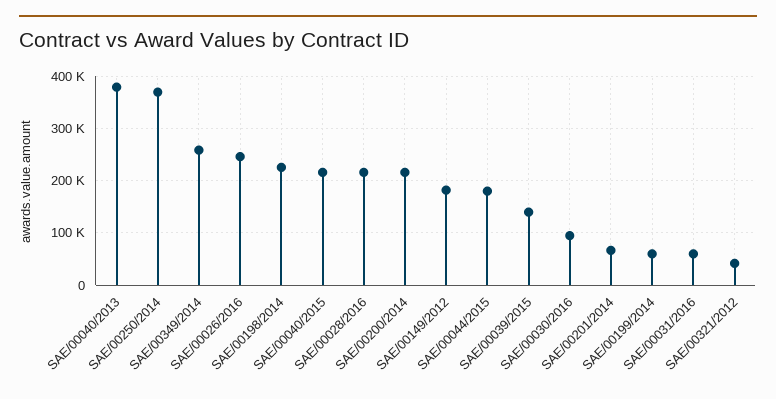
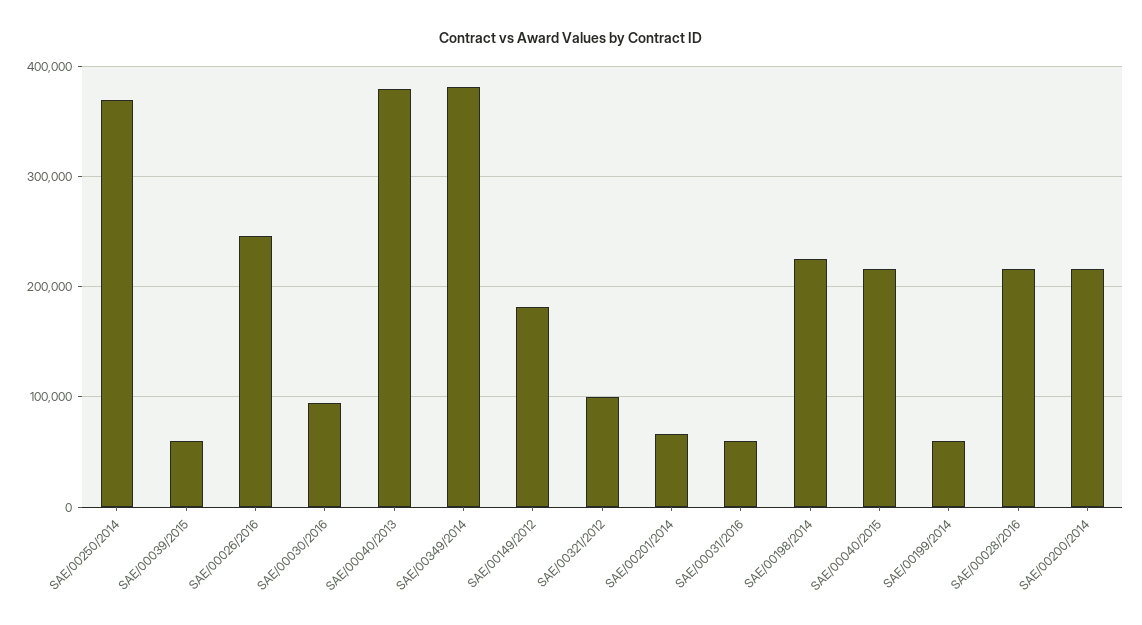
SAE/00349/2014: 260000 -> 380000
SAE/00044/2015: 180000 -> none
SAE/00039/2015: 140000 -> 60000
SAE/00321/2012: 40000 -> 100000

